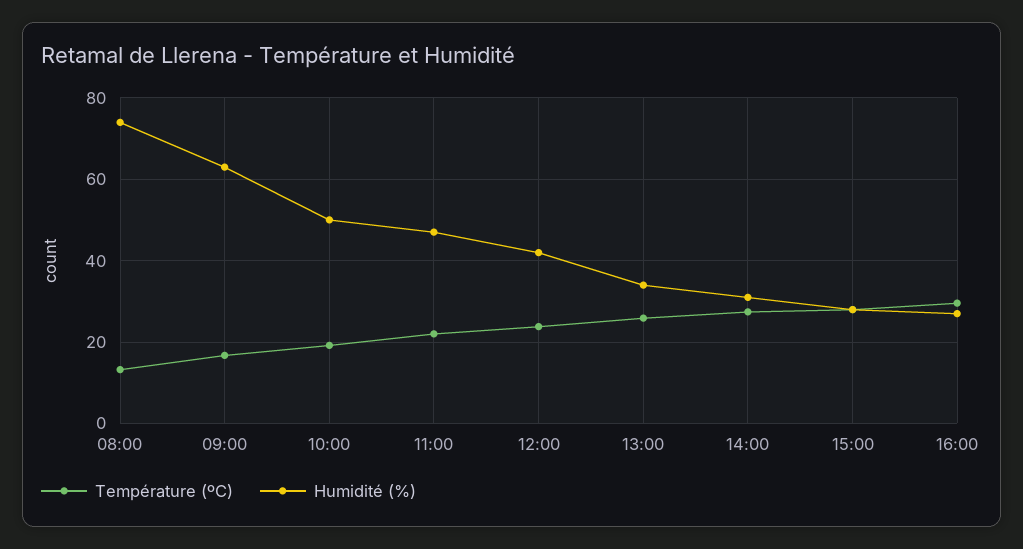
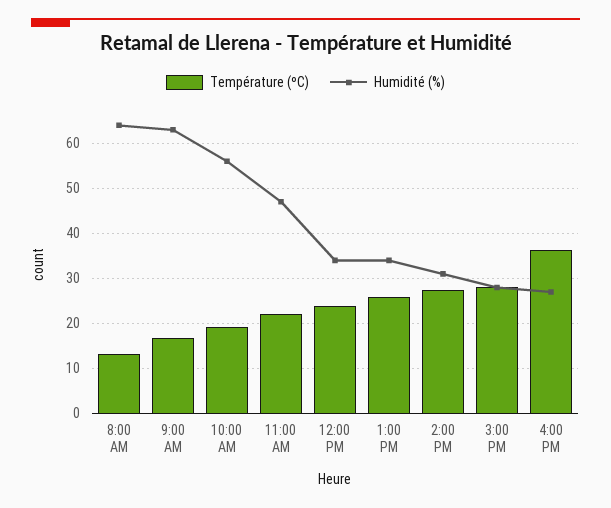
Humidité (%), 08:00: 74 -> 64
Humidité (%), 10:00: 50 -> 56
Humidité (%), 12:00: 42 -> 34
Température (ºC), 16:00: 30 -> 36

